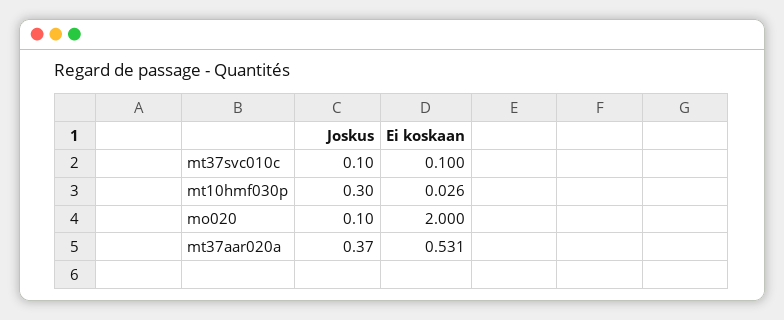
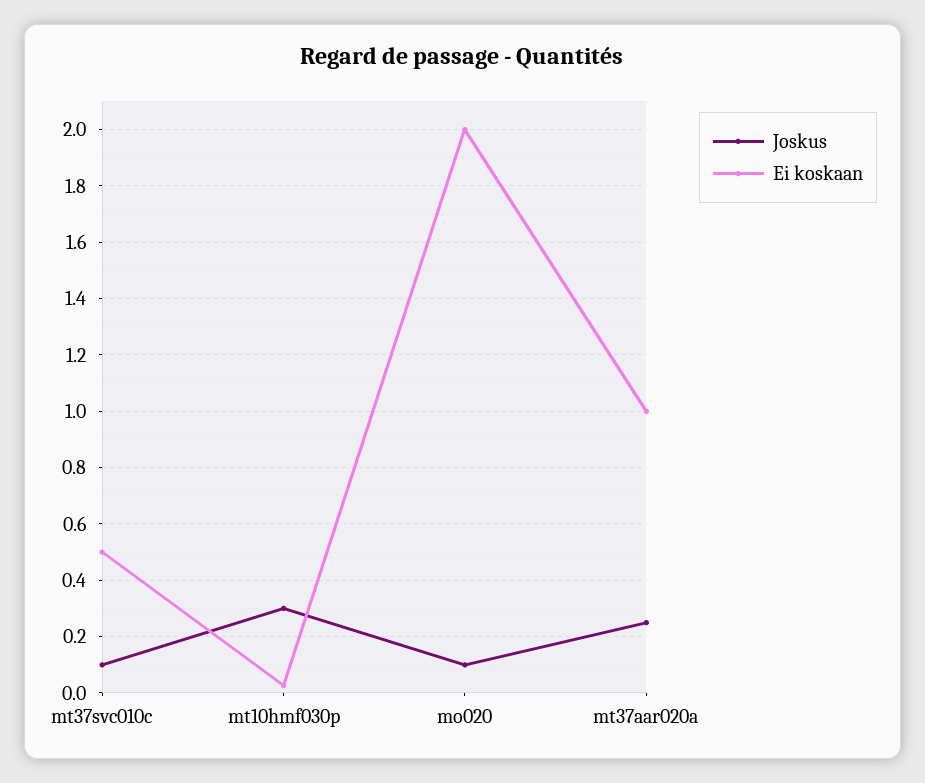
Ei koskaan, mt37svc010c: 0.1 -> 0.5
Joskus, mt37aar020a: 0.37 -> 0.25
Ei koskaan, mt37aar020a: 0.531 -> 1

